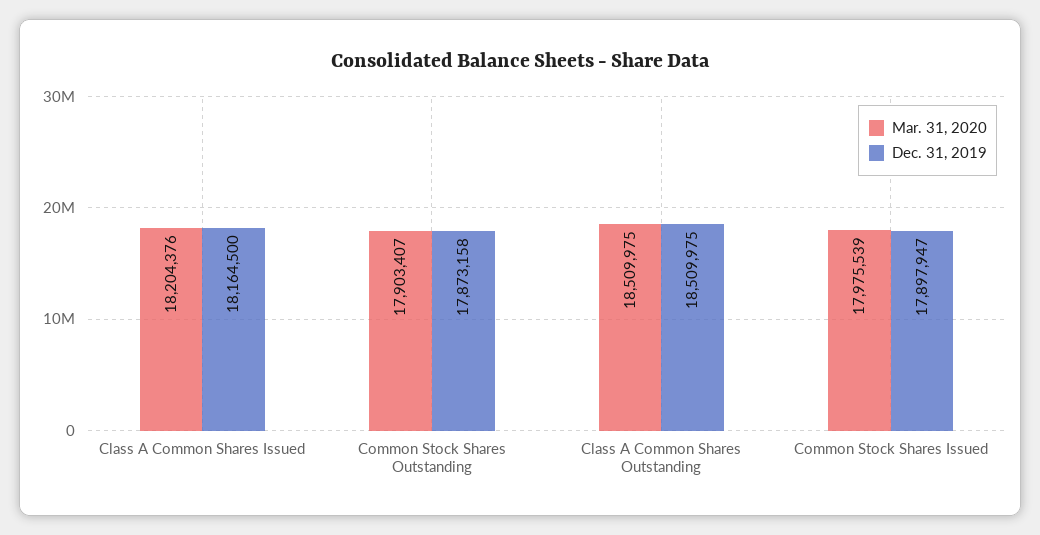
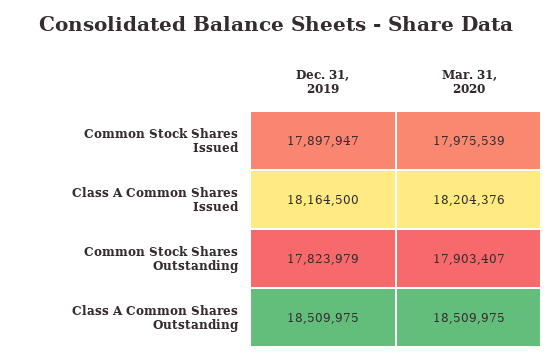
Dec. 31, 2019, Common Stock Shares Outstanding: 17873158 -> 17823979

